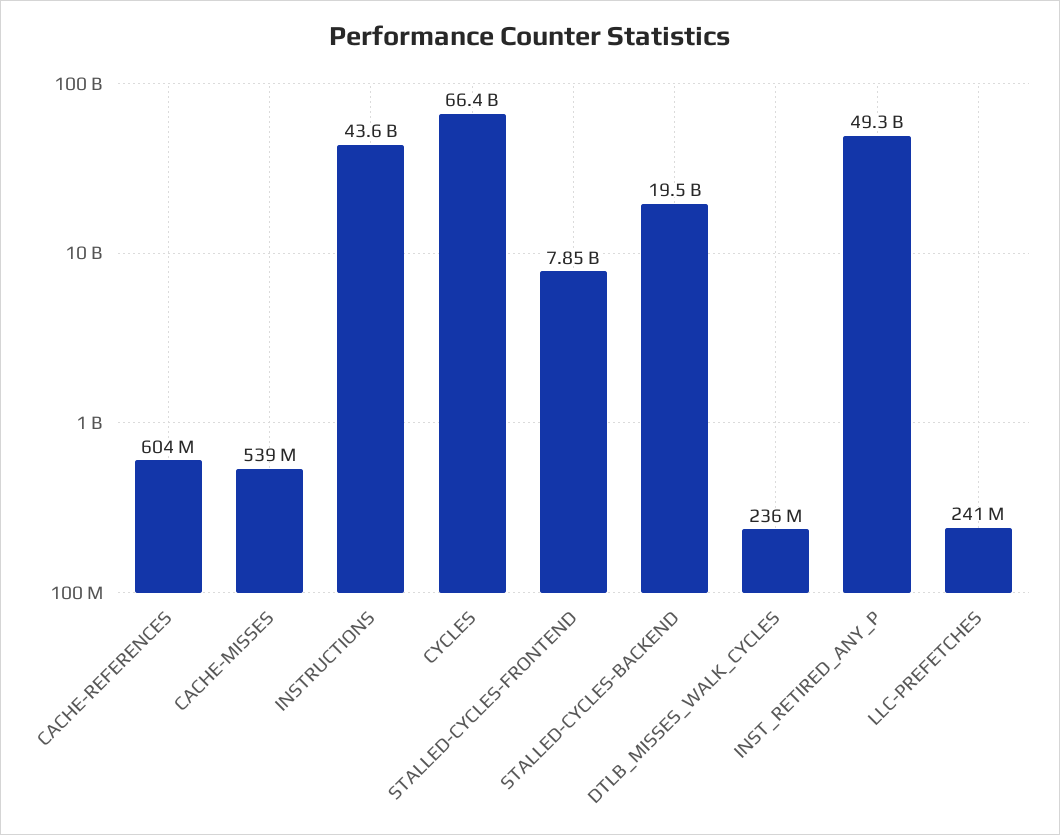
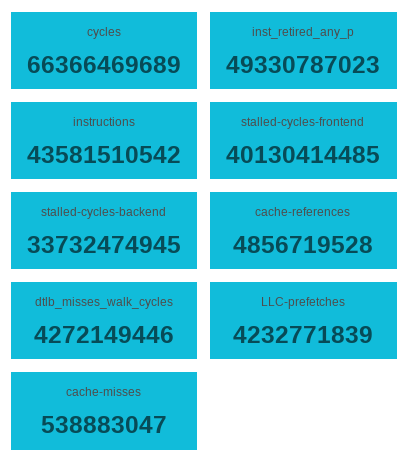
CACHE-REFERENCES: 604000000 -> 4856719528
STALLED-CYCLES-FRONTEND: 7850000000 -> 40130414485
STALLED-CYCLES-BACKEND: 19500000000 -> 33732474945
DTLB_MISSES_WALK_CYCLES: 236000000 -> 4272149446
LLC-PREFETCHES: 241000000 -> 4232771839

